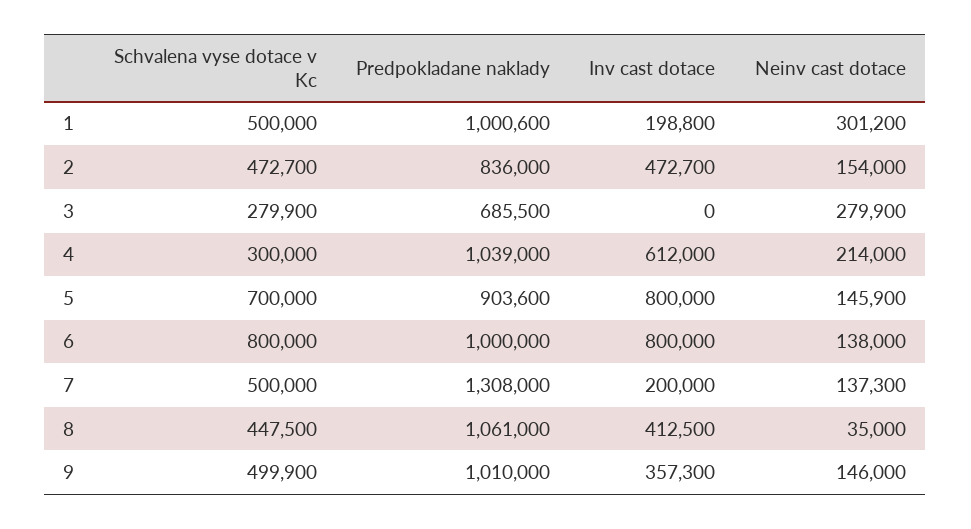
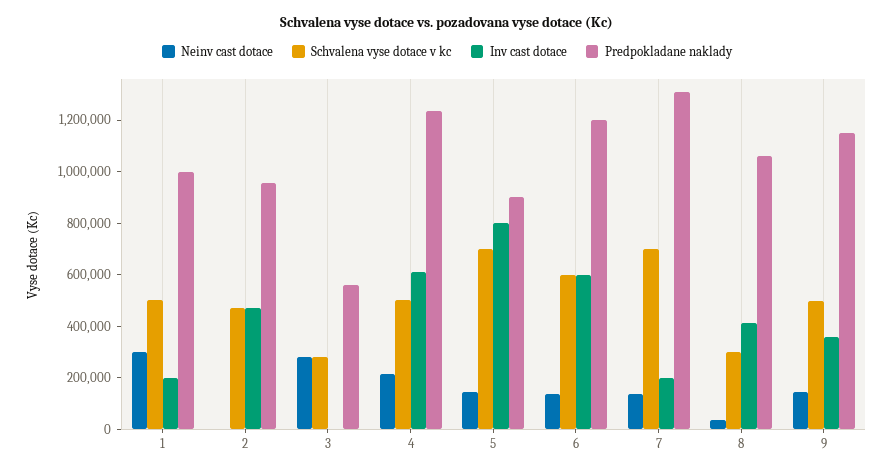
Predpokladane naklady, 2: 836000 -> 950000
Neinv cast dotace, 2: 154000 -> 0
Predpokladane naklady, 3: 685500 -> 550000
Schvalena vyse dotace v Kc, 4: 300000 -> 500000
Predpokladane naklady, 4: 1039000 -> 1250000
Schvalena vyse dotace v Kc, 6: 800000 -> 600000
Predpokladane naklady, 6: 1000000 -> 1200000
Inv cast dotace, 6: 800000 -> 600000
Schvalena vyse dotace v Kc, 7: 500000 -> 700000
Schvalena vyse dotace v Kc, 8: 447500 -> 300000
Predpokladane naklady, 9: 1010000 -> 1150000

